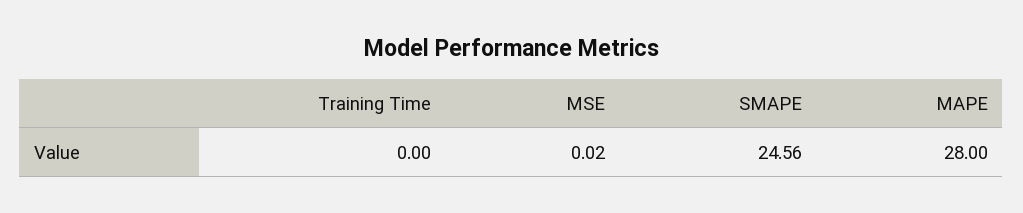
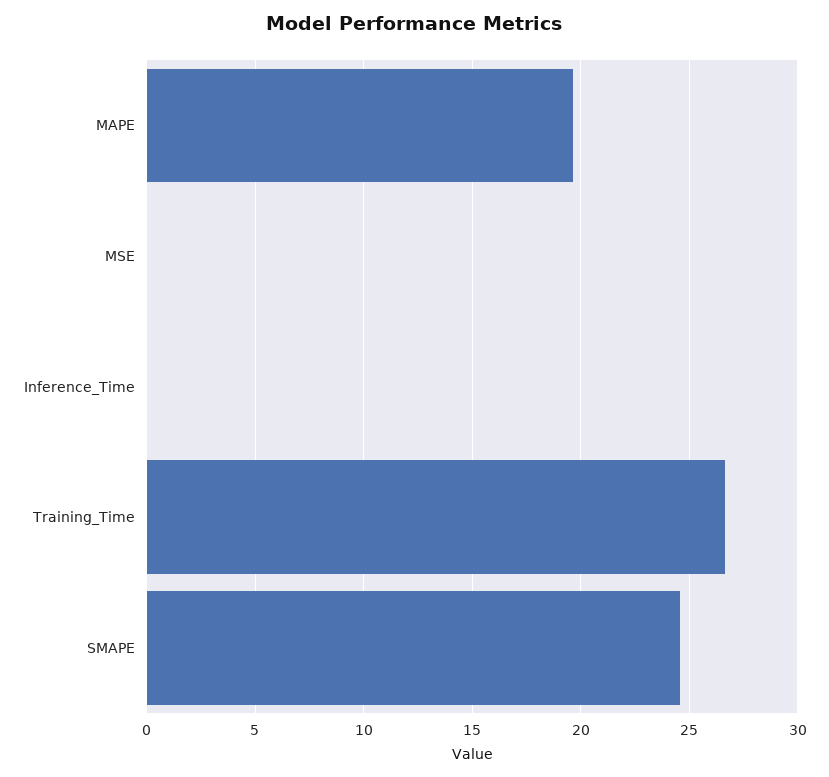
Training Time: 0 -> 26.5
MAPE: 28 -> 19.5
Inference_Time: none -> 0

